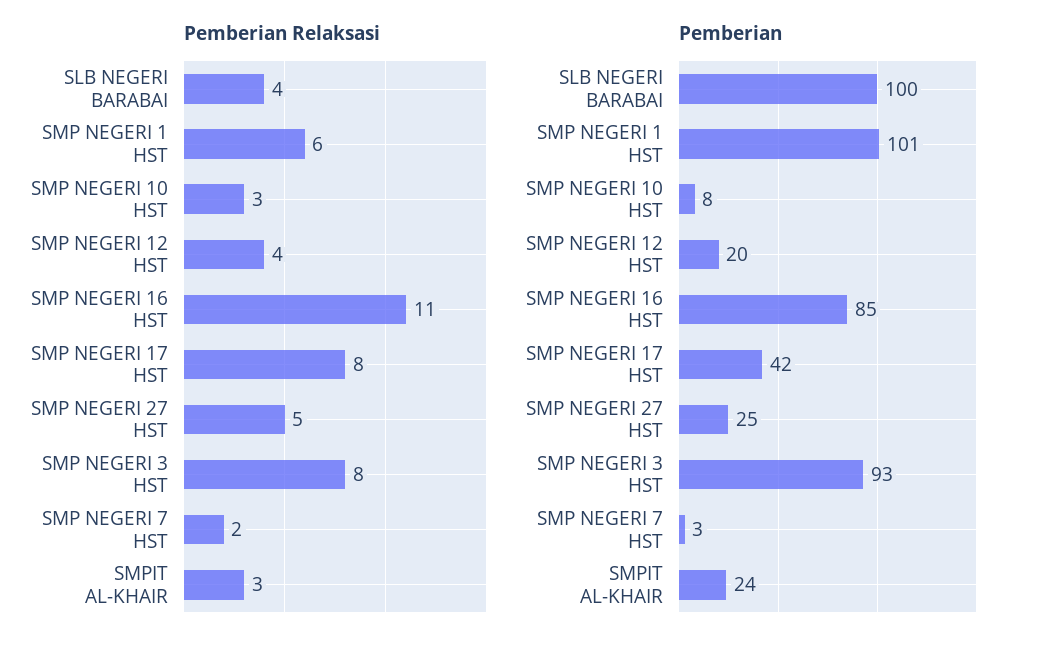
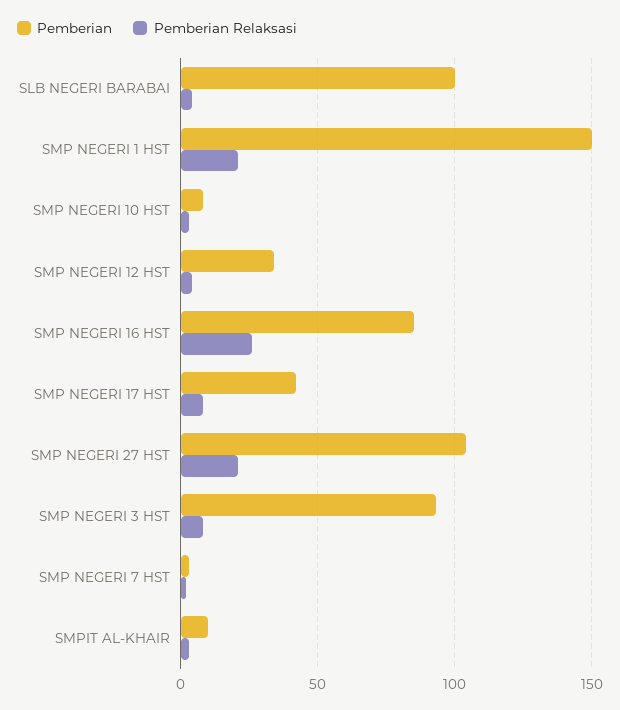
Pemberian Relaksasi, SMP NEGERI 1 HST: 6 -> 20
Pemberian Relaksasi, SMP NEGERI 16 HST: 11 -> 25
Pemberian Relaksasi, SMP NEGERI 27 HST: 5 -> 20
Pemberian, SMP NEGERI 1 HST: 101 -> 150
Pemberian, SMP NEGERI 12 HST: 20 -> 35
Pemberian, SMP NEGERI 27 HST: 25 -> 105
Pemberian, SMPIT AL-KHAIR: 24 -> 10

